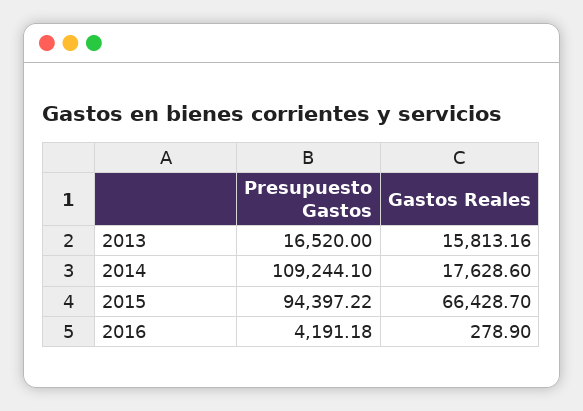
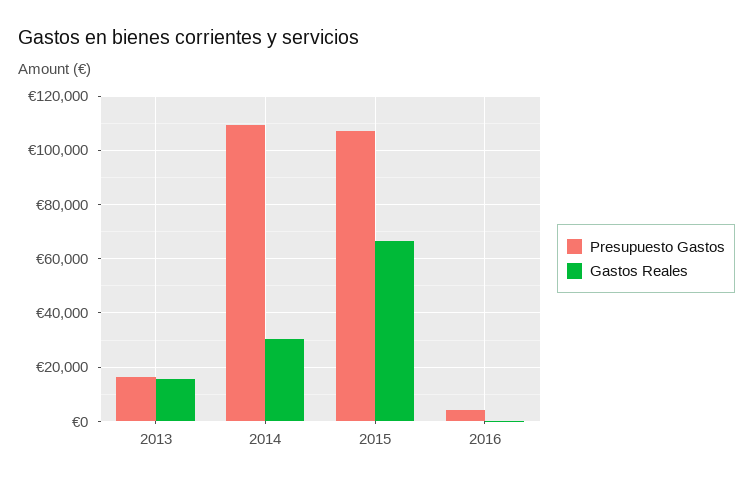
Gastos Reales, 2014: 17628.6 -> 30000
Presupuesto Gastos, 2015: 94397.22 -> 107500

